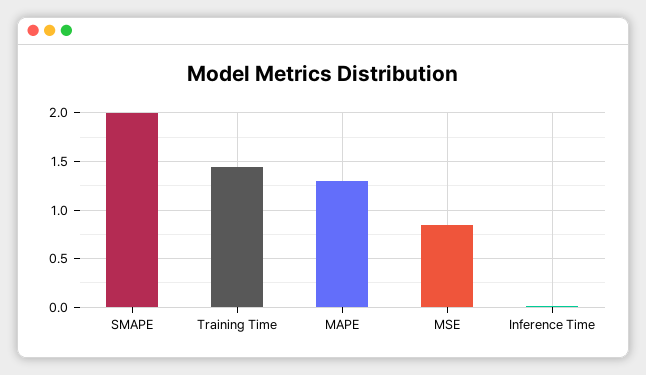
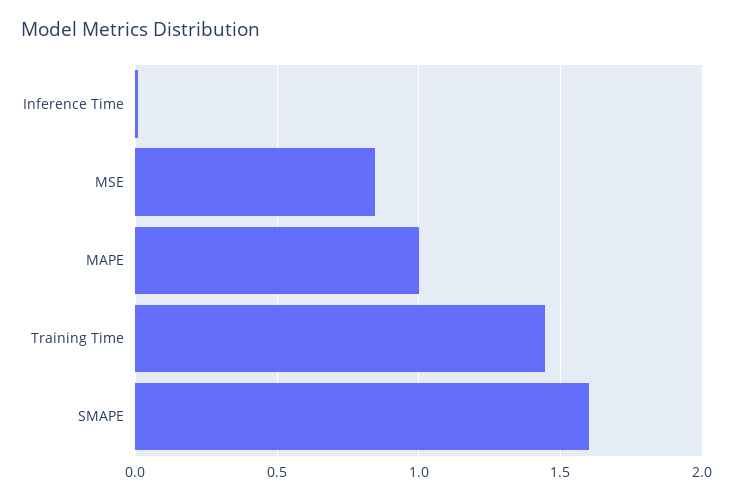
SMAPE: 2 -> 1.6
MAPE: 1.3 -> 1

